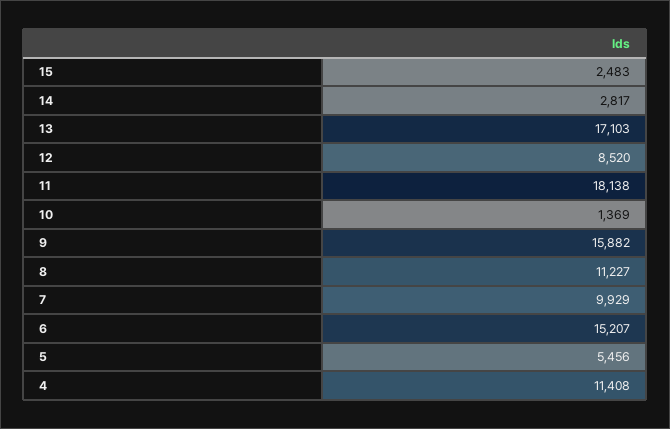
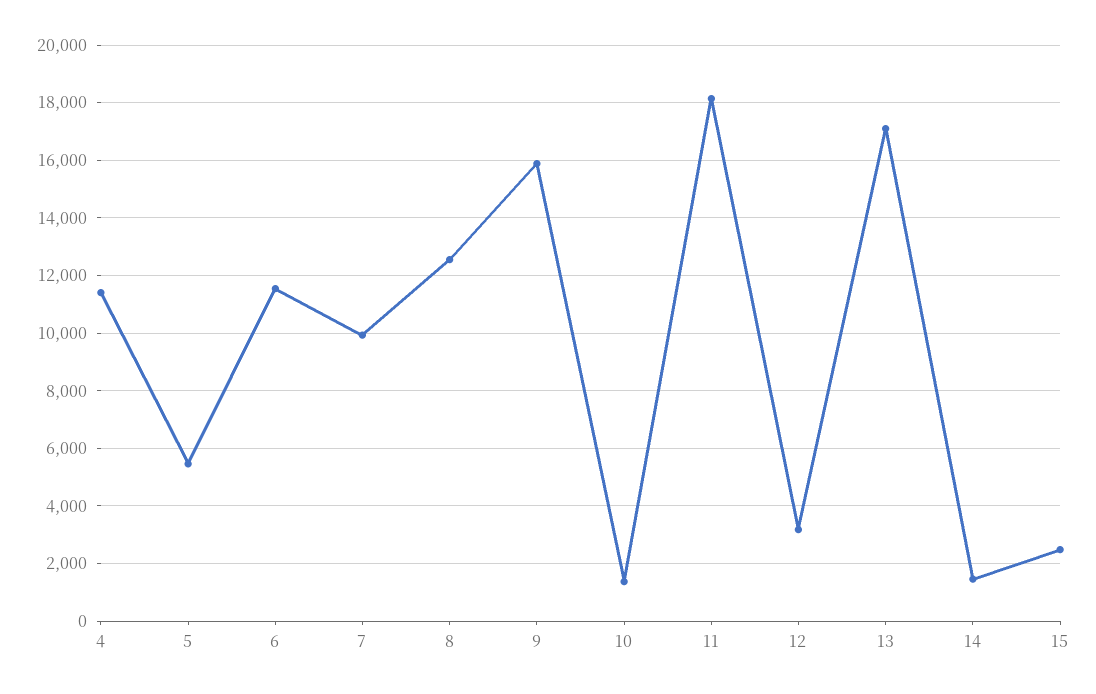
14: 2817 -> 1500
12: 8520 -> 3250
8: 11227 -> 12500
6: 15207 -> 11500

